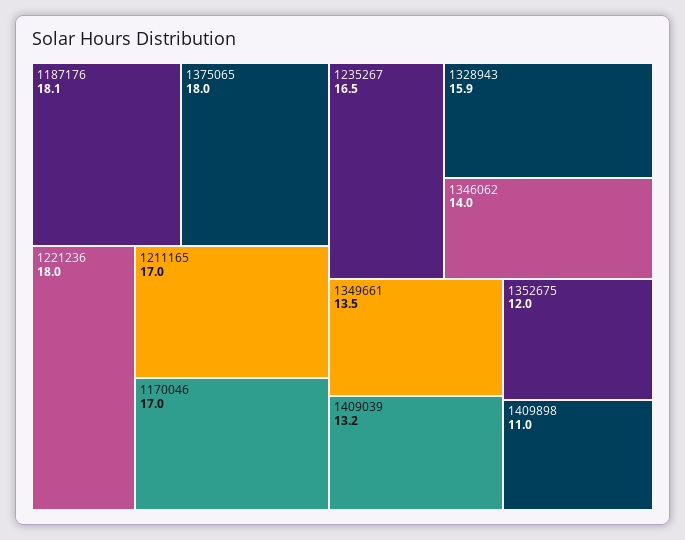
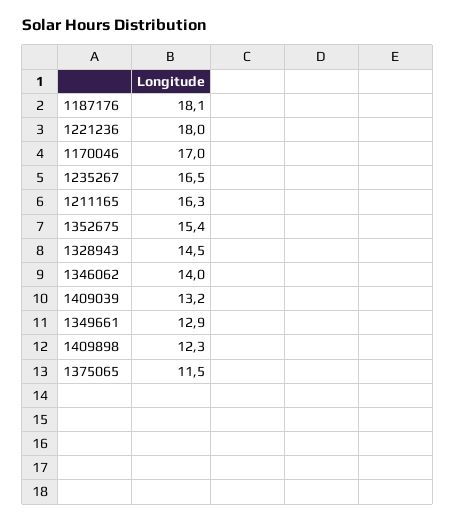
1375065: 18 -> 11.5
1211165: 17 -> 16.3
1328943: 15.9 -> 14.5
1349661: 13.5 -> 12.9
1352675: 12 -> 15.4
1409898: 11 -> 12.3

